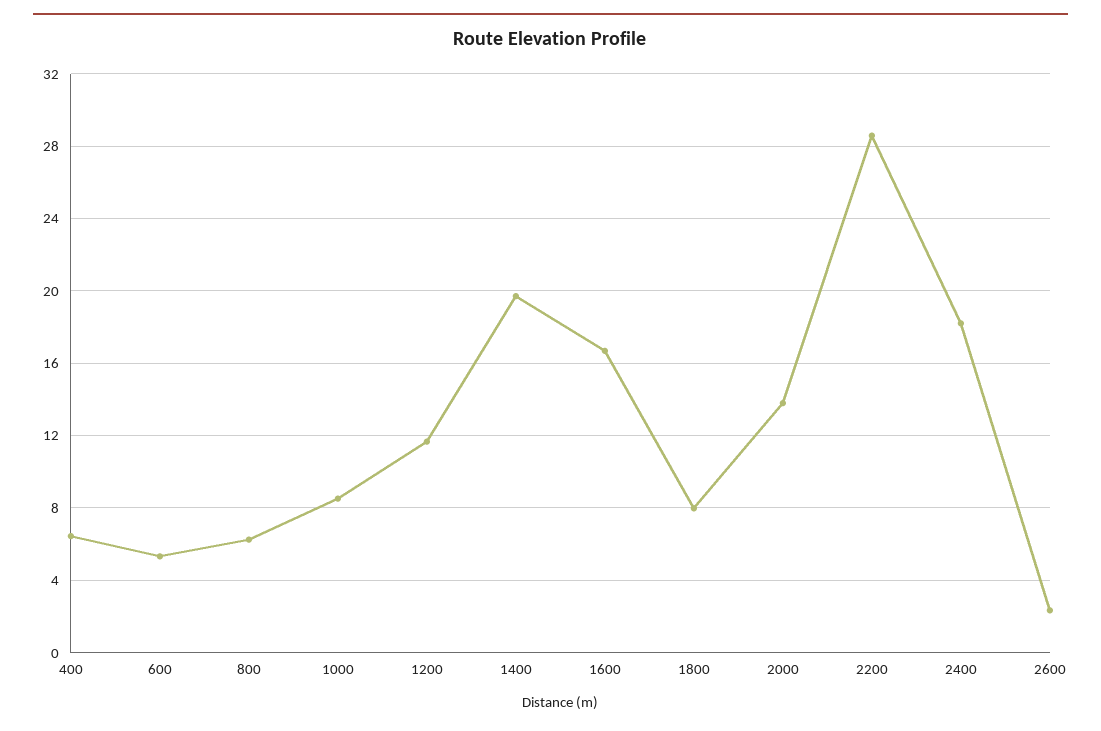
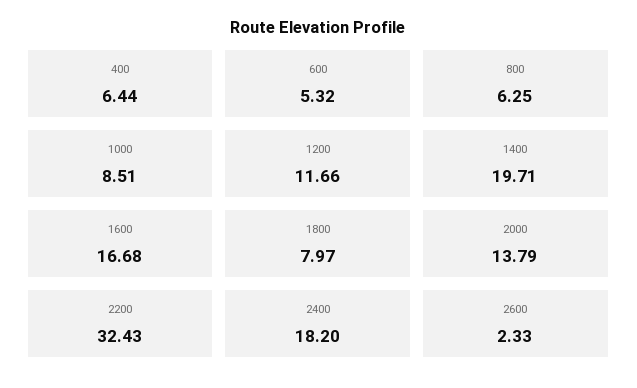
2200: 28.5 -> 32.43

